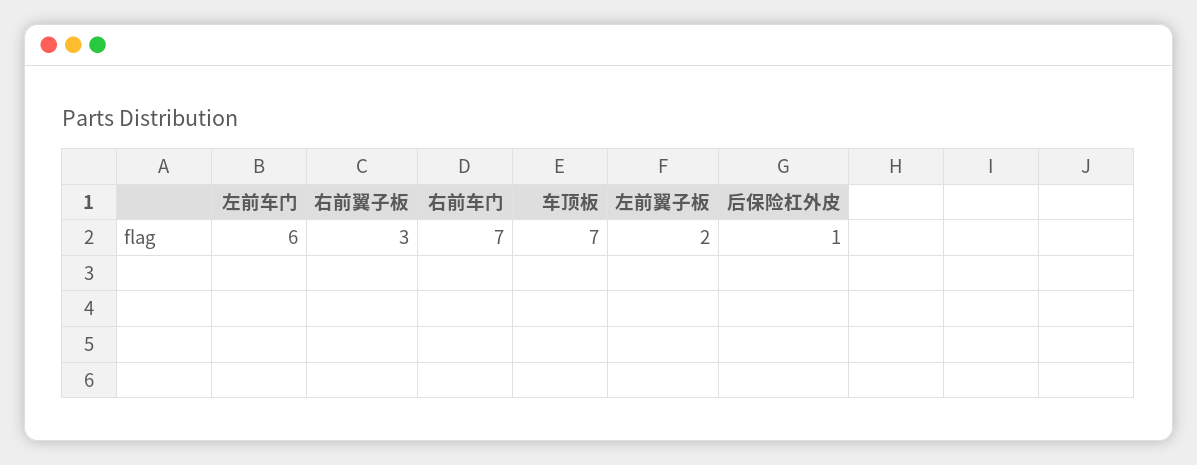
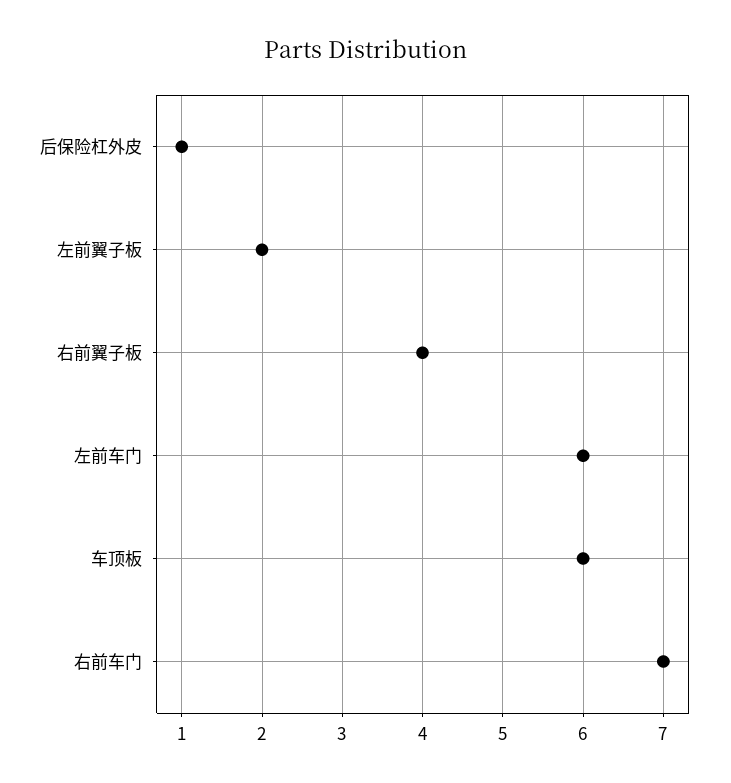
右前翼子板: 3 -> 4
车顶板: 7 -> 6

